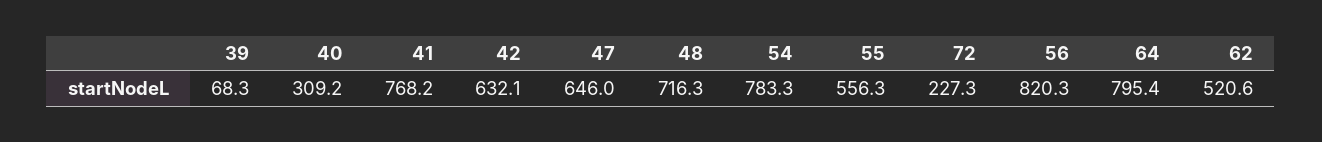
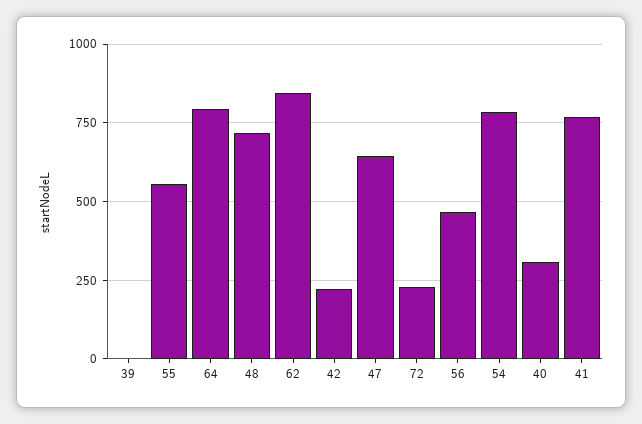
39: 68.3 -> 0
42: 632.1 -> 225
56: 820.3 -> 475
62: 520.6 -> 850

